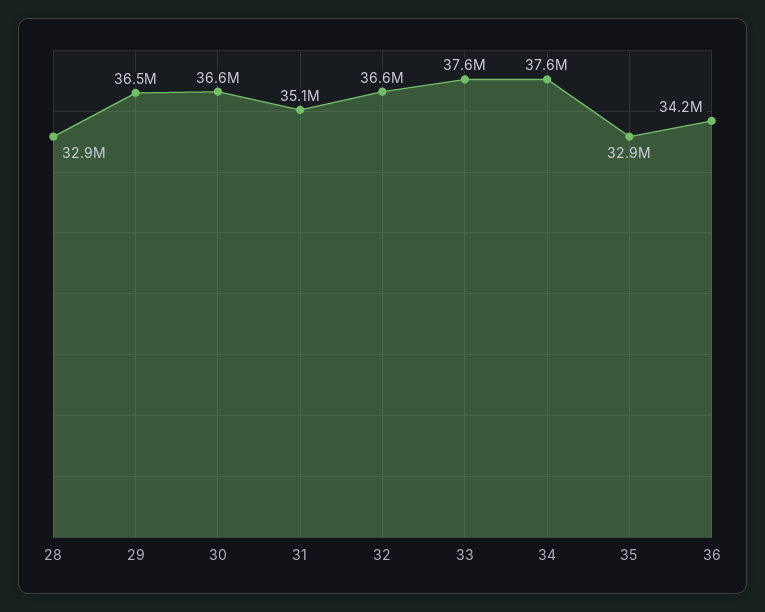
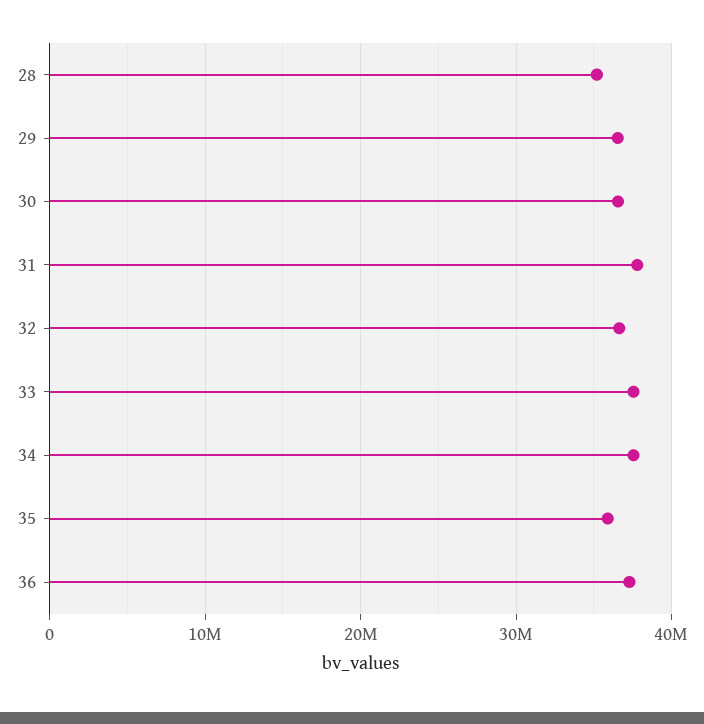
28: 32900000 -> 35000000
31: 35100000 -> 38000000
35: 32900000 -> 36000000
36: 34200000 -> 37000000

